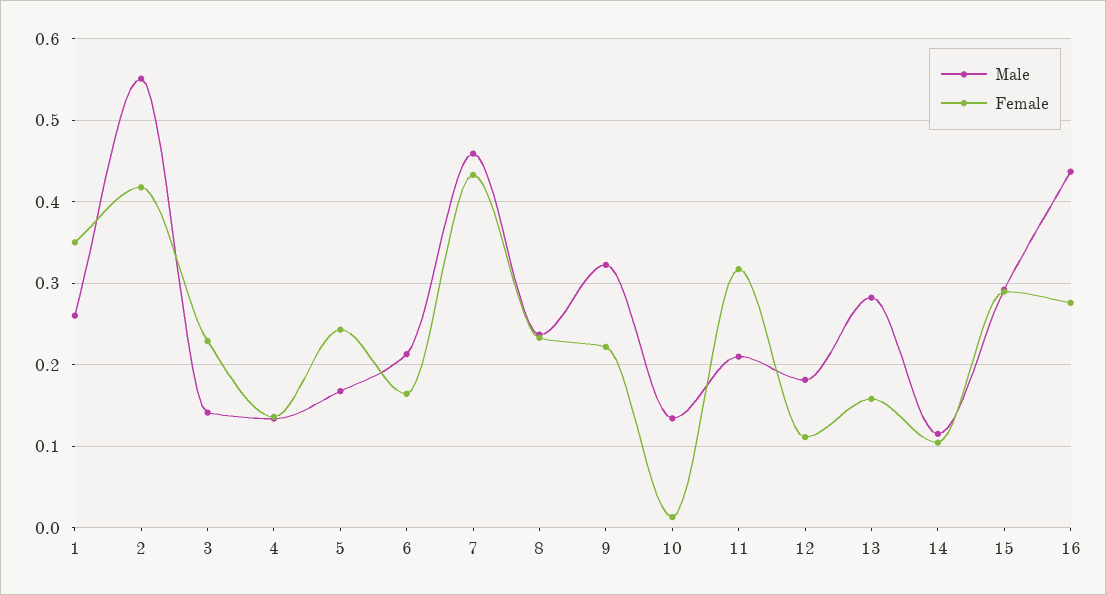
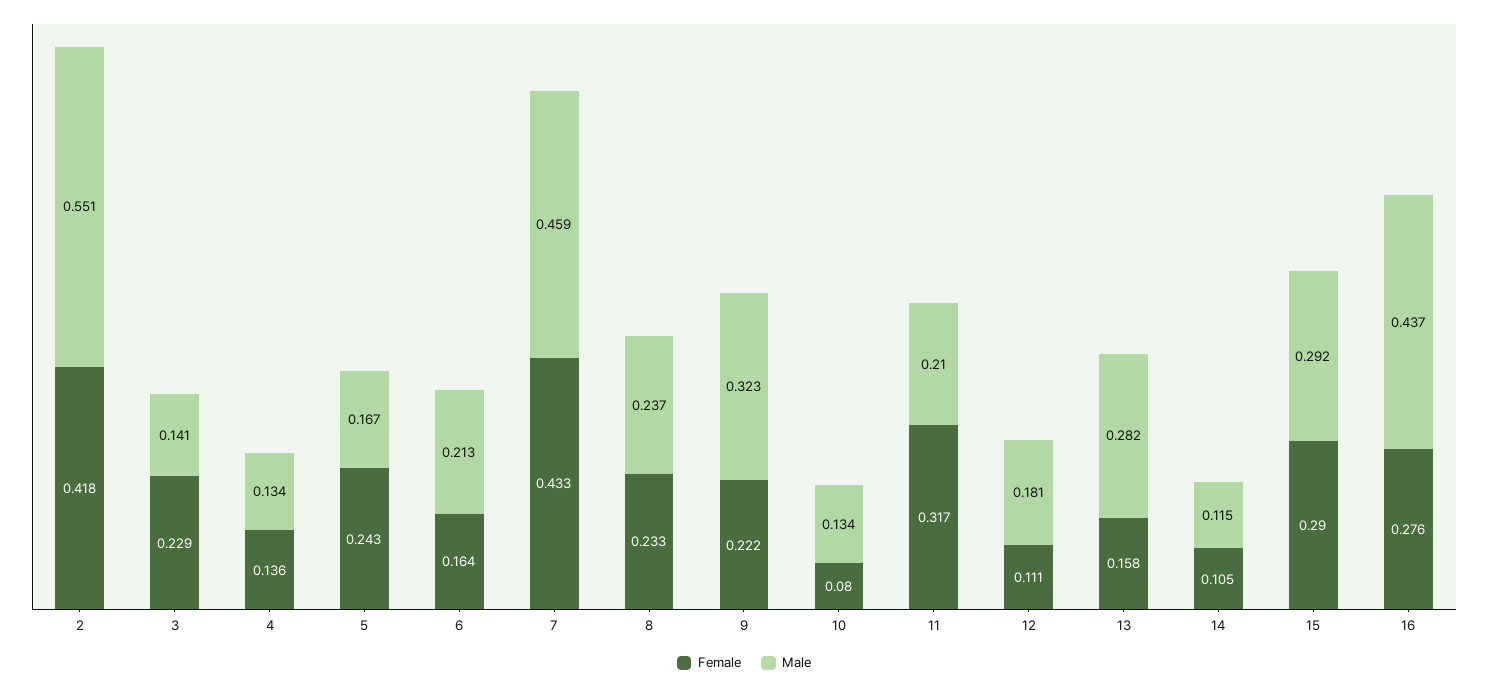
Male, 1: 0.26 -> none
Female, 1: 0.35 -> none
Female, 10: 0.01 -> 0.08

